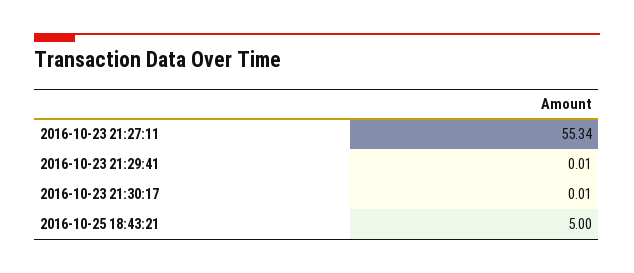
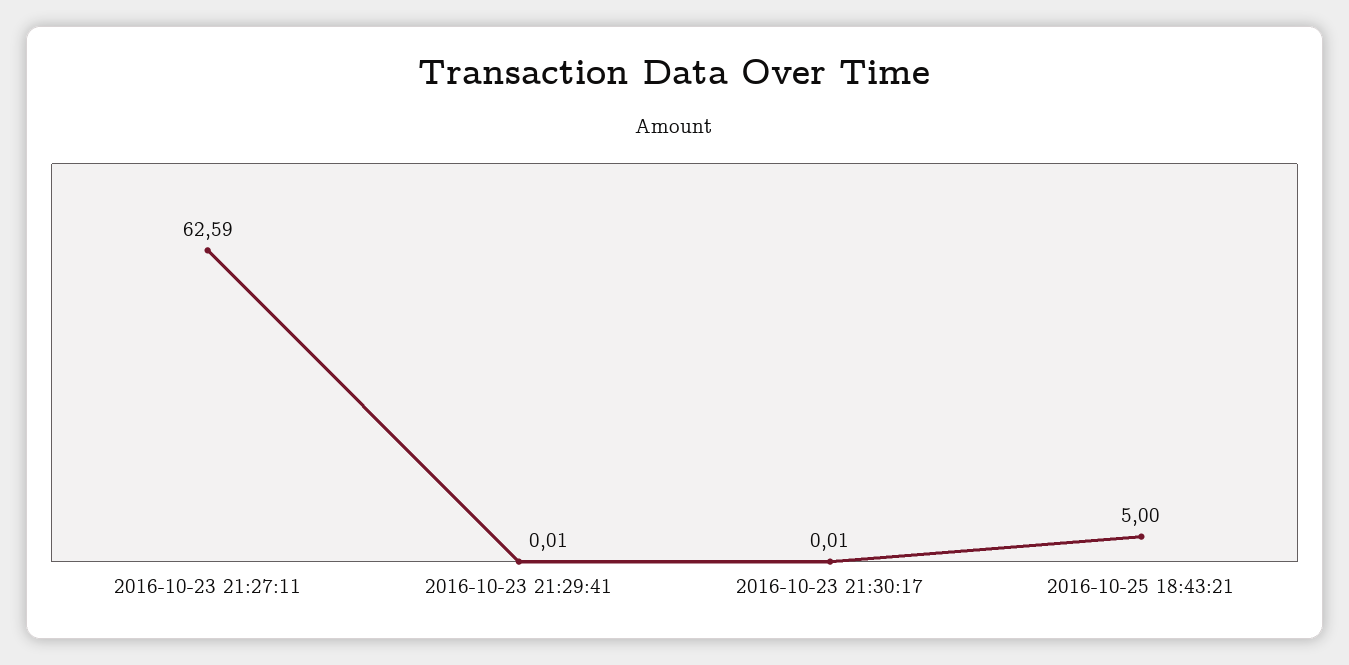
2016-10-23 21:27:11: 55.34 -> 62.59

